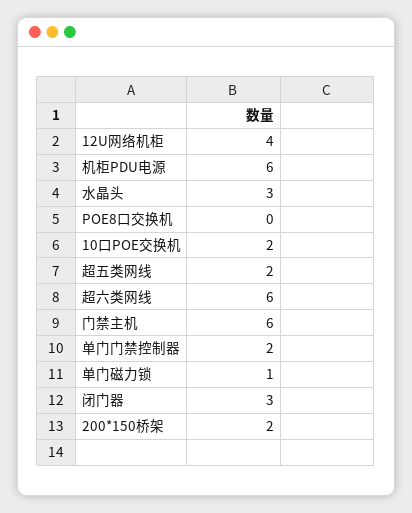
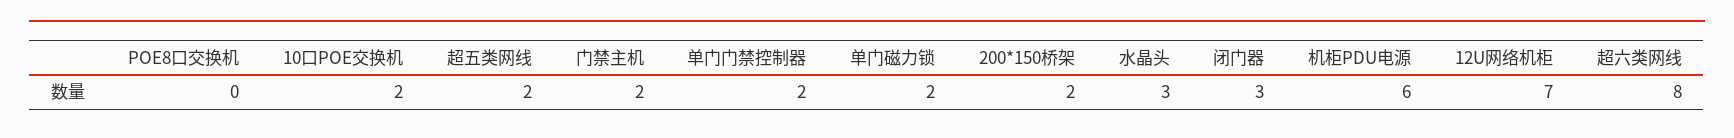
12U网络机柜: 4 -> 7
超六类网线: 6 -> 8
门禁主机: 6 -> 2
单门磁力锁: 1 -> 2

